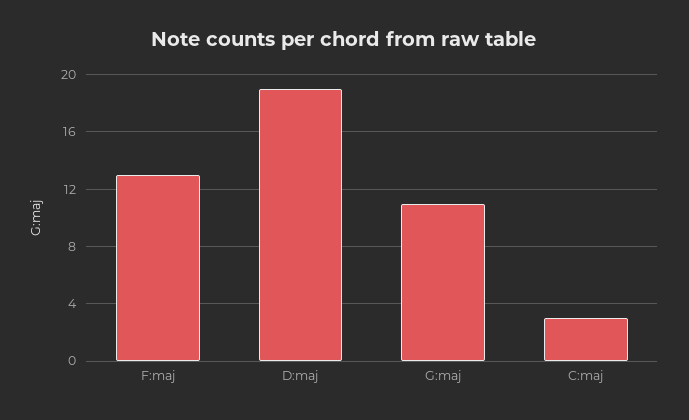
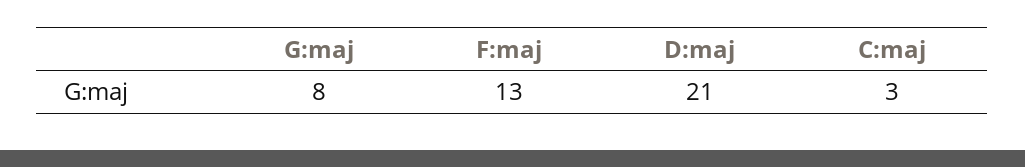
D:maj: 19 -> 21
G:maj: 11 -> 8

